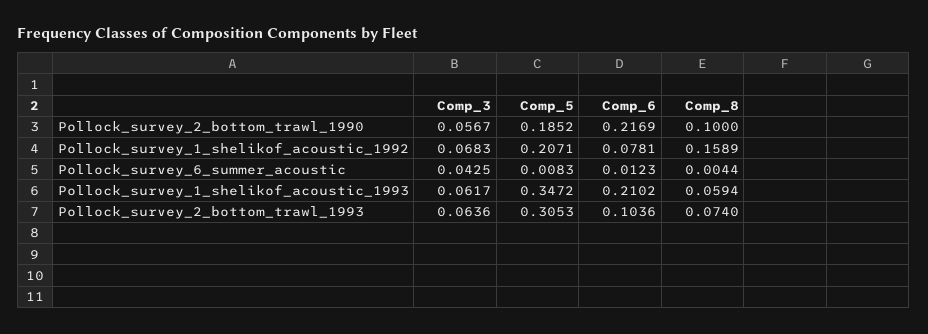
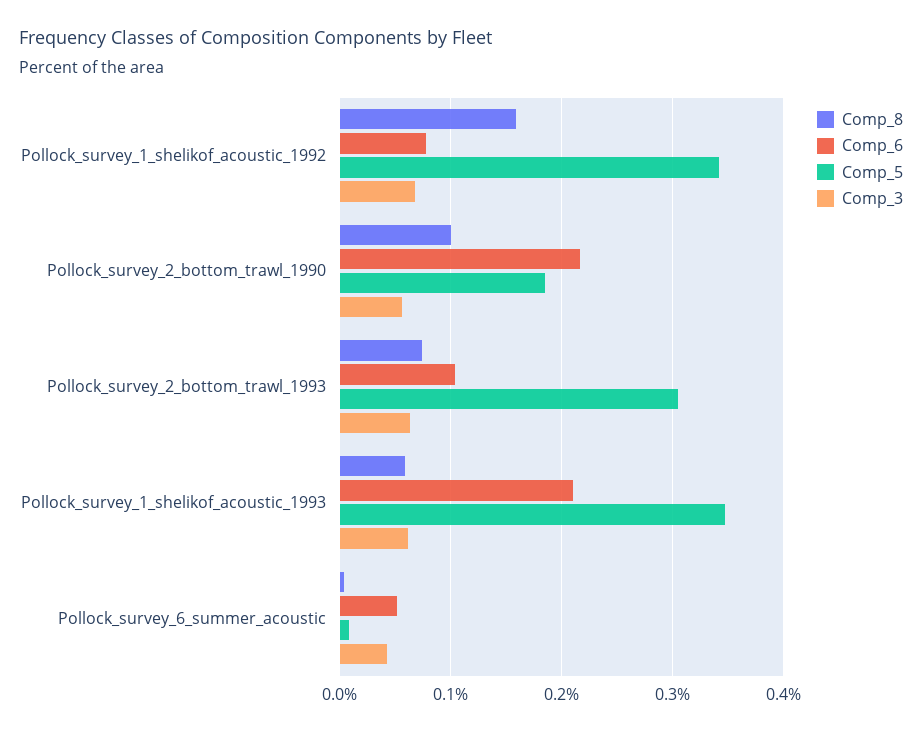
Comp_5, Pollock_survey_1_shelikof_acoustic_1992: 0.2071 -> 0.34
Comp_6, Pollock_survey_6_summer_acoustic: 0.0123 -> 0.05

